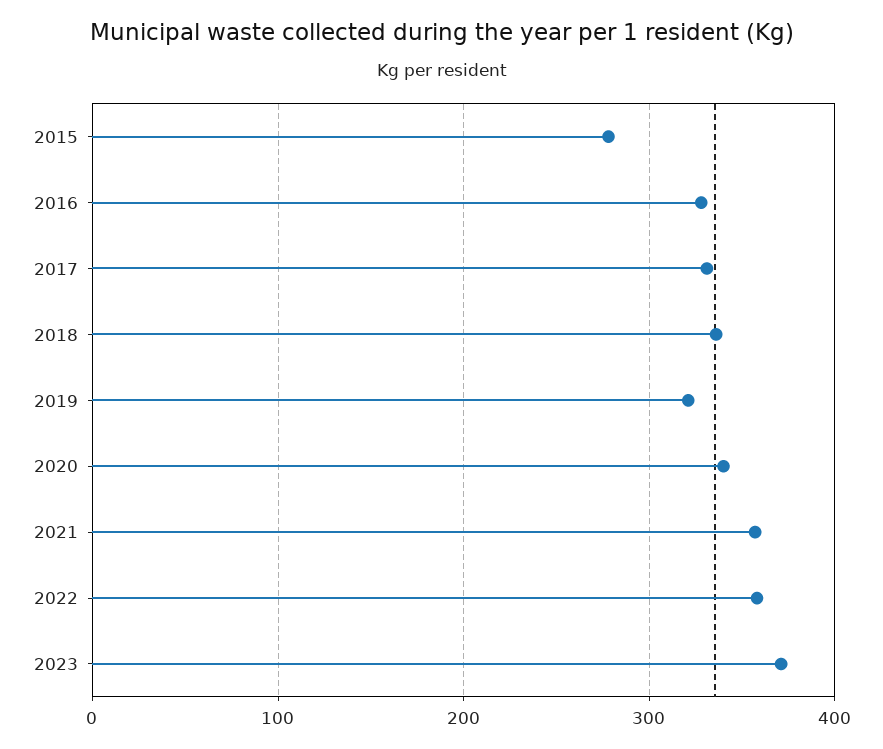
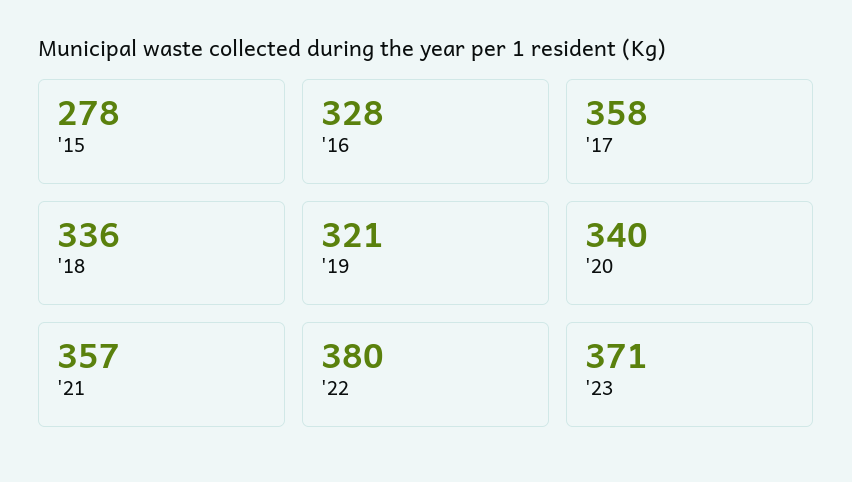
2017: 330 -> 358
2022: 360 -> 380

